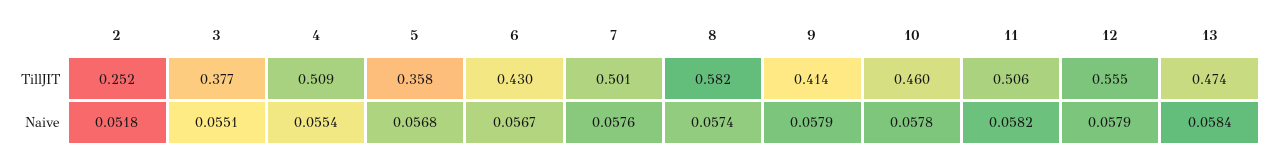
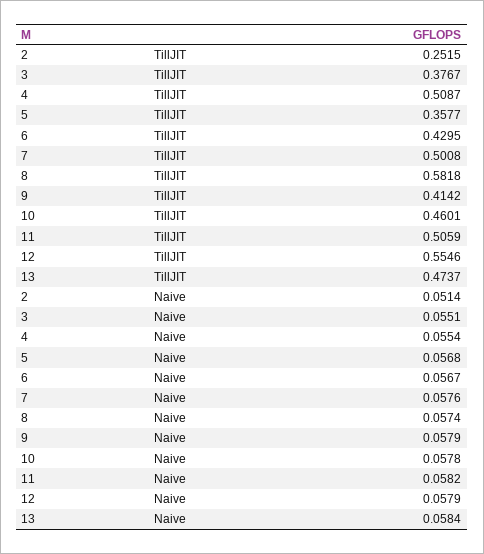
2, Naive: 0.0518 -> 0.0514

